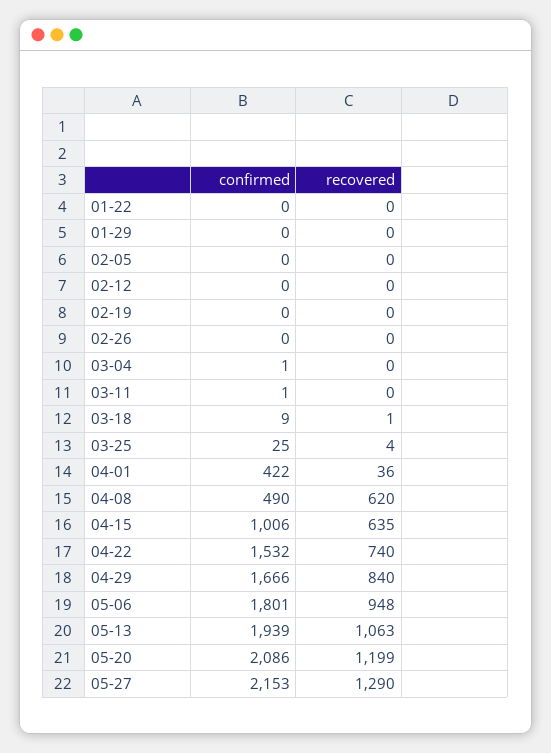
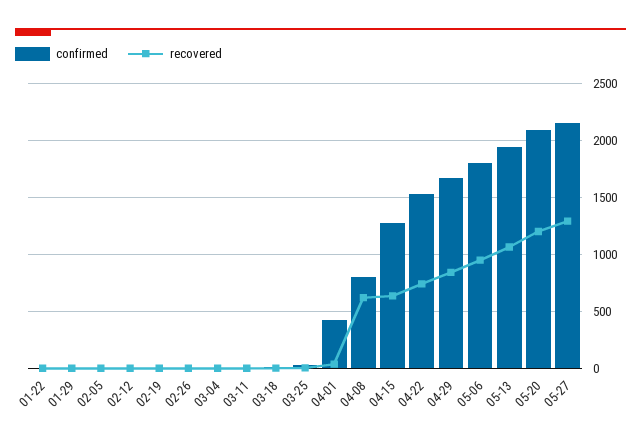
confirmed, 04-08: 490 -> 800
confirmed, 04-15: 1006 -> 1300

